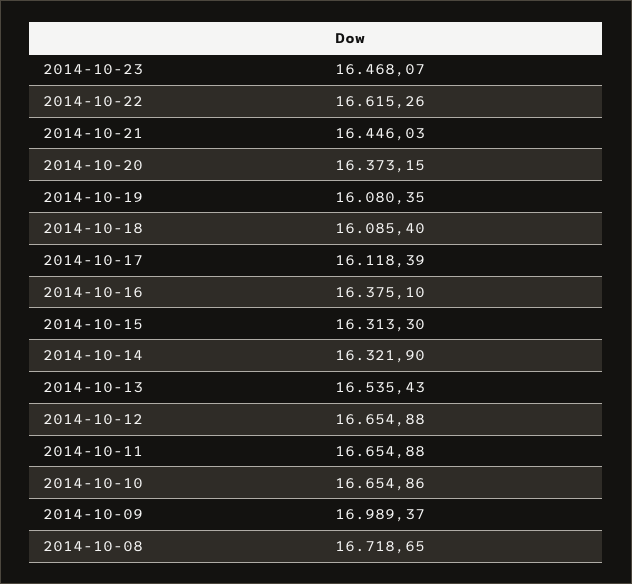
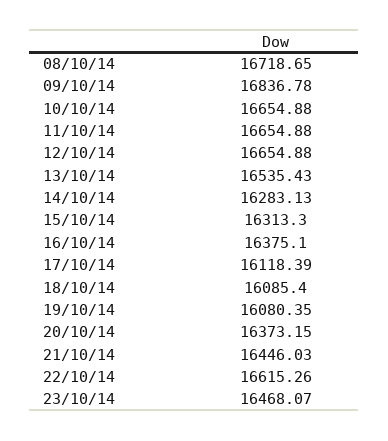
2014-10-14: 16321.9 -> 16283.13
2014-10-10: 16654.86 -> 16654.88
2014-10-09: 16989.37 -> 16836.78

